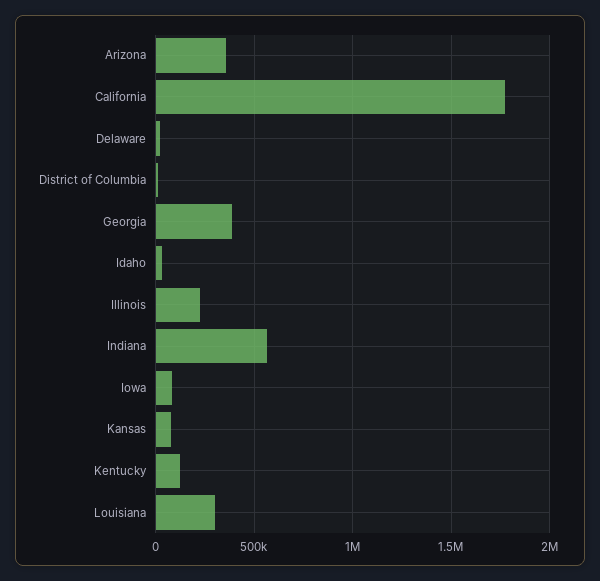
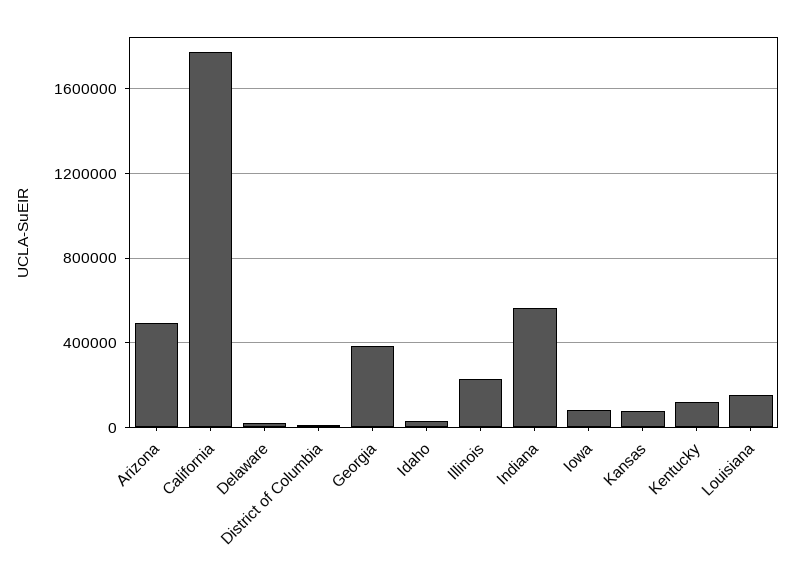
Arizona: 350000 -> 500000
Louisiana: 300000 -> 150000

